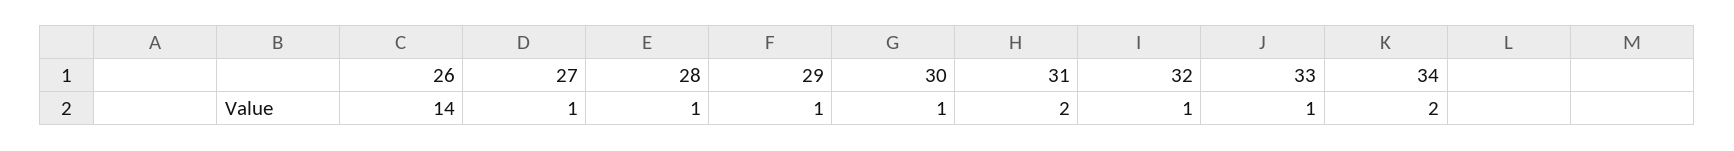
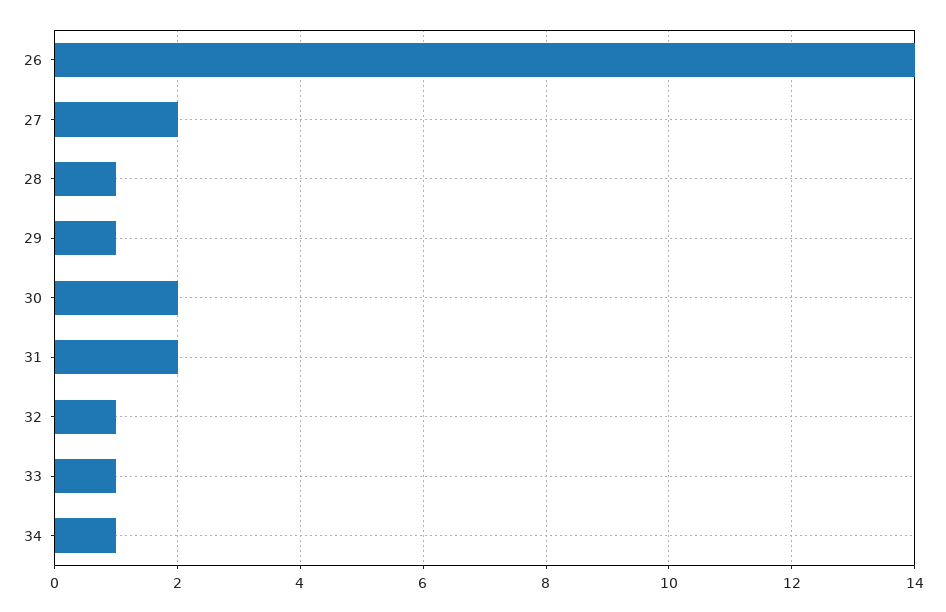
27: 1 -> 2
30: 1 -> 2
34: 2 -> 1

